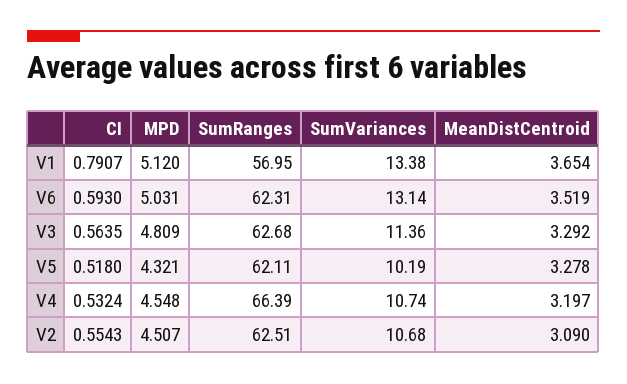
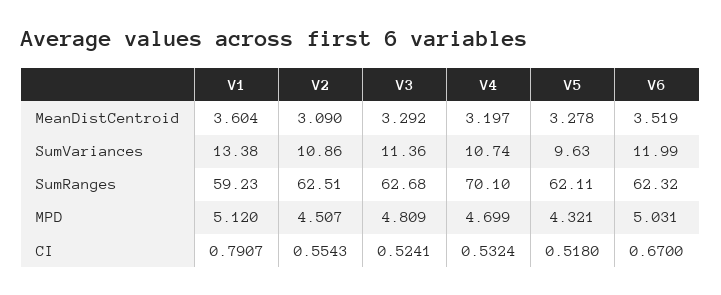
SumRanges, V1: 56.95 -> 59.23
MeanDistCentroid, V1: 3.654 -> 3.604
CI, V6: 0.593 -> 0.67
SumRanges, V6: 62.31 -> 62.32
SumVariances, V6: 13.14 -> 11.99
CI, V3: 0.5635 -> 0.5241
SumVariances, V5: 10.19 -> 9.63
MPD, V4: 4.548 -> 4.699
SumRanges, V4: 66.39 -> 70.1
SumVariances, V2: 10.68 -> 10.86

